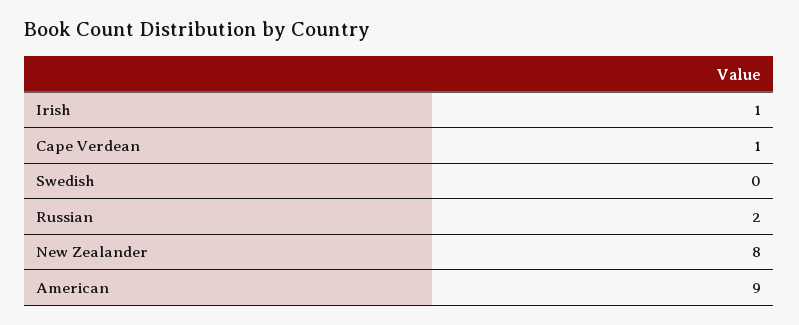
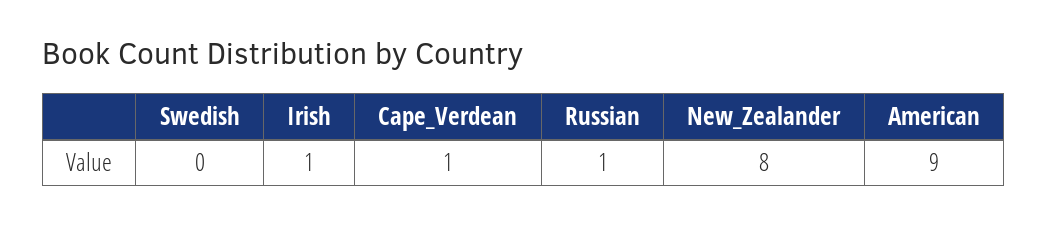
Russian: 2 -> 1

